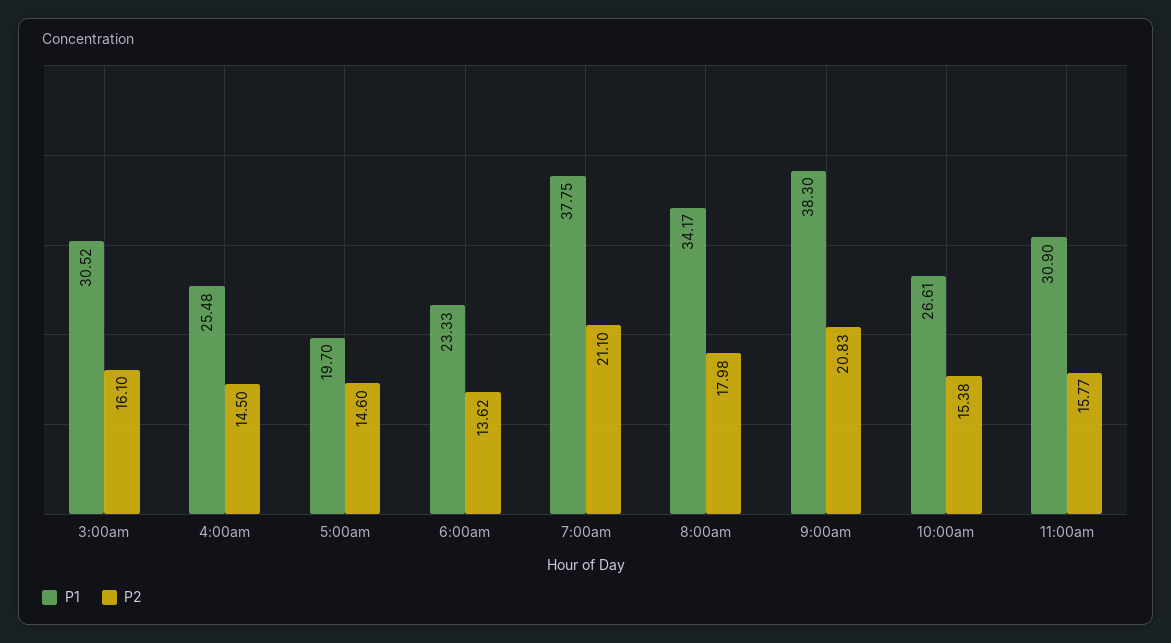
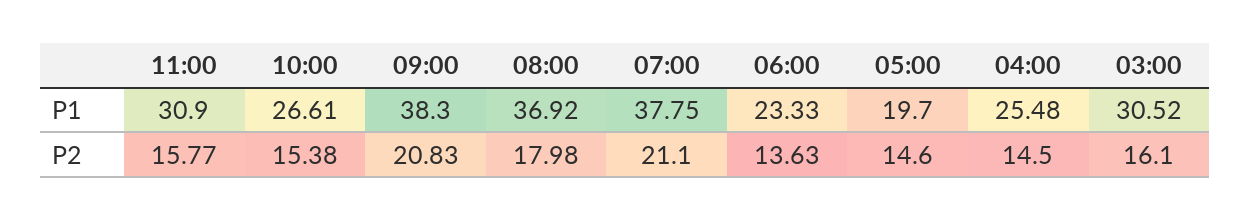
P2, 6:00am: 13.62 -> 13.63
P1, 8:00am: 34.17 -> 36.92

